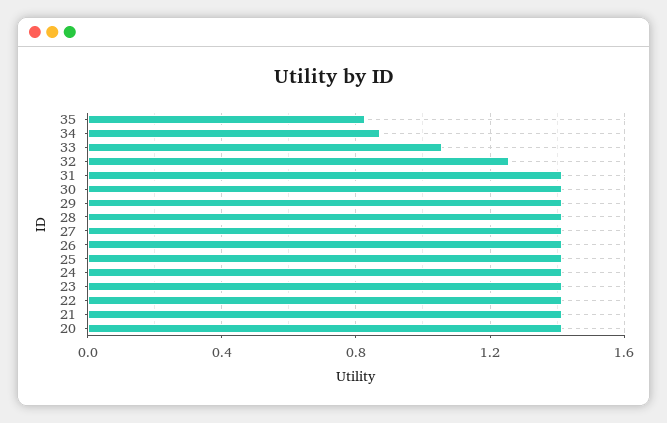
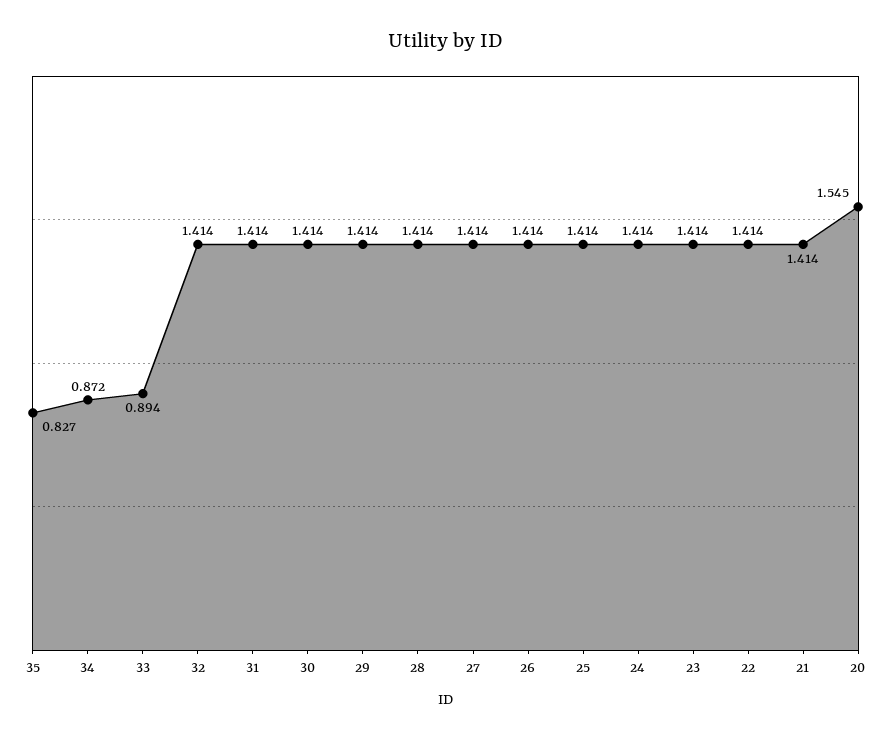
33: 1.05 -> 0.894
32: 1.25 -> 1.414
20: 1.4 -> 1.545

